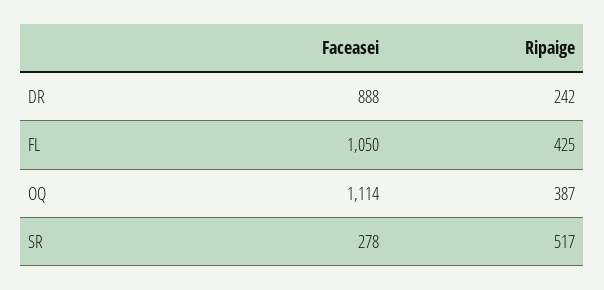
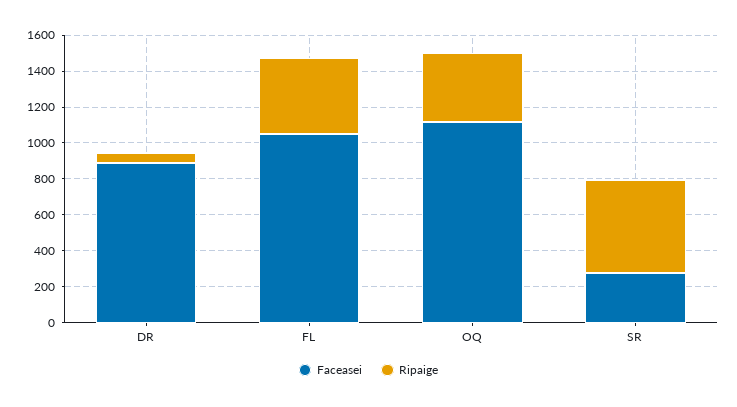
Ripaige, DR: 242 -> 50

